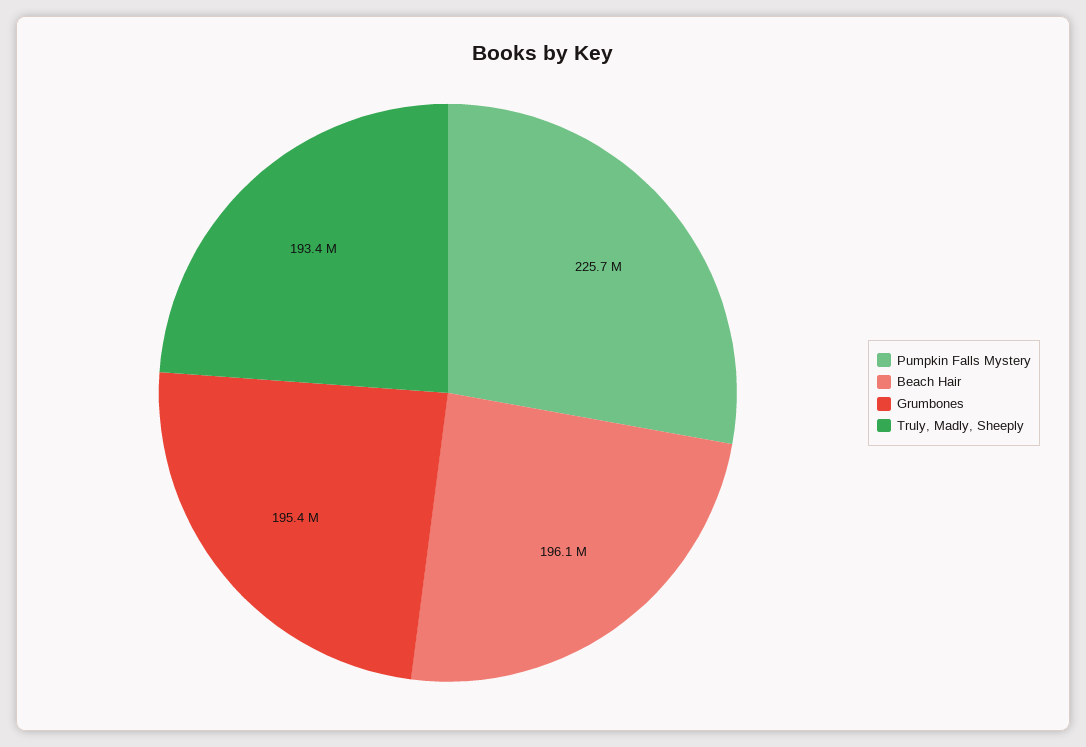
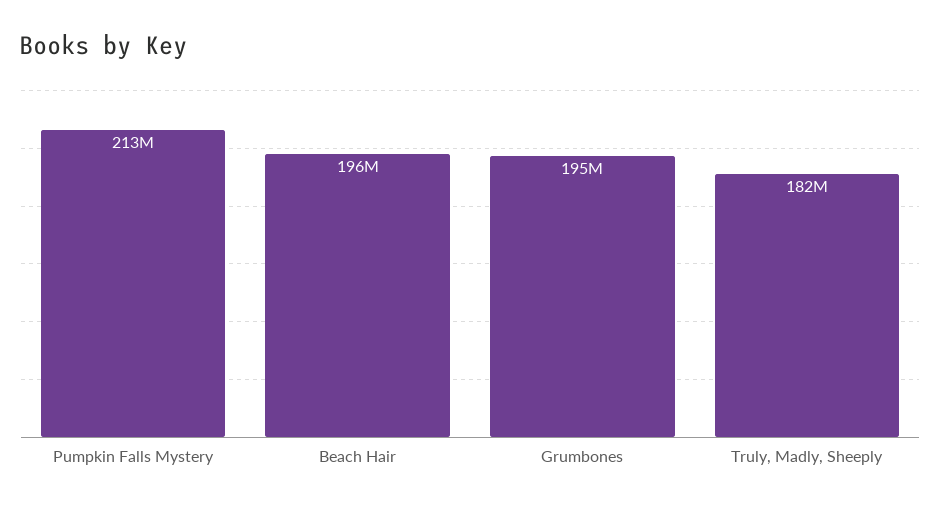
Pumpkin Falls Mystery: 225700000 -> 213000000
Truly, Madly, Sheeply: 193400000 -> 182000000

